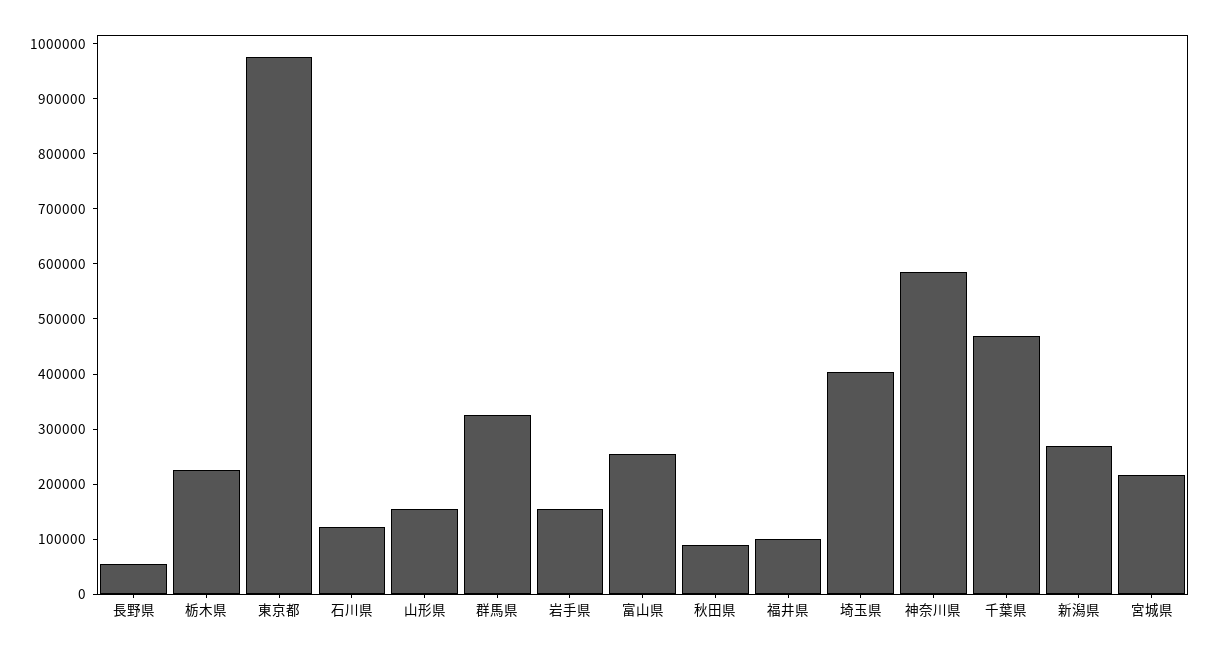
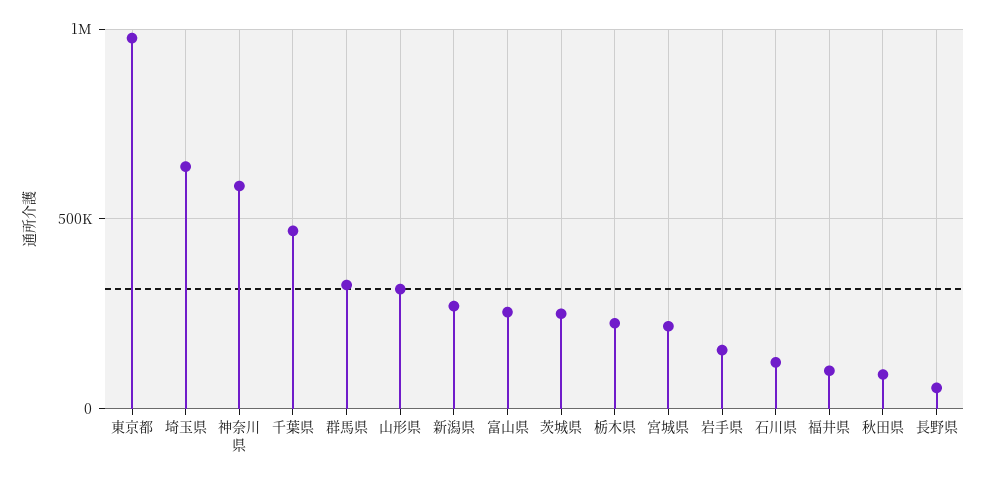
山形県: 160000 -> 300000
埼玉県: 400000 -> 650000
茨城県: none -> 250000

